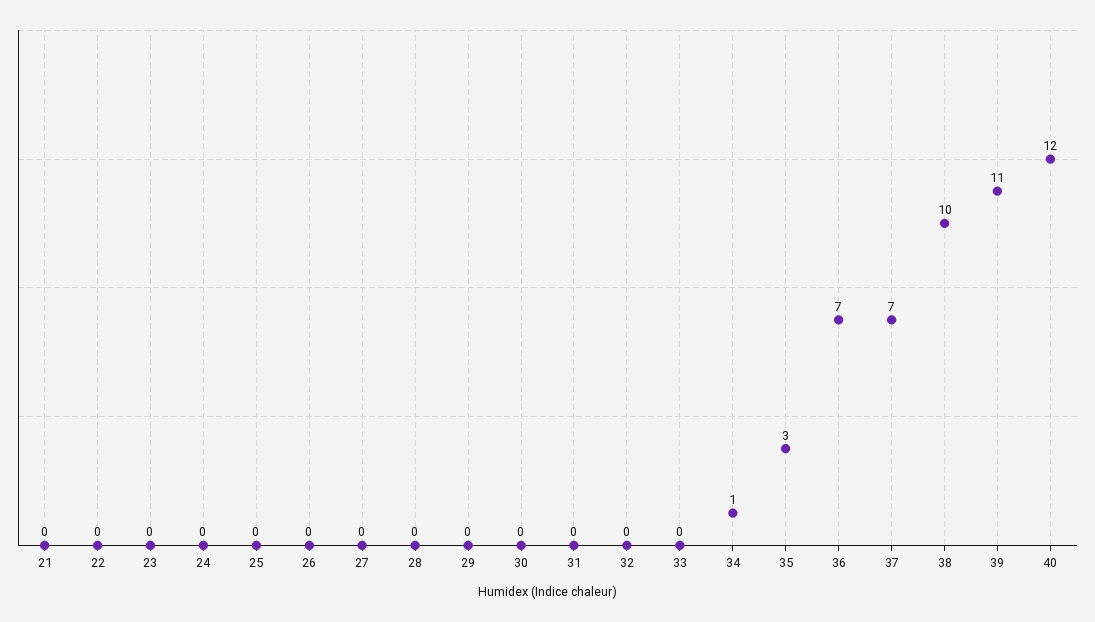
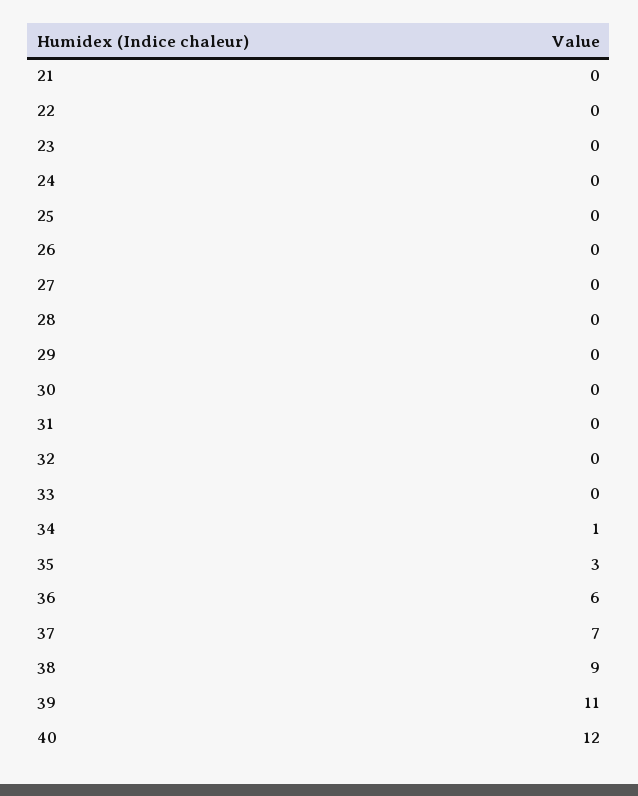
36: 7 -> 6
38: 10 -> 9

